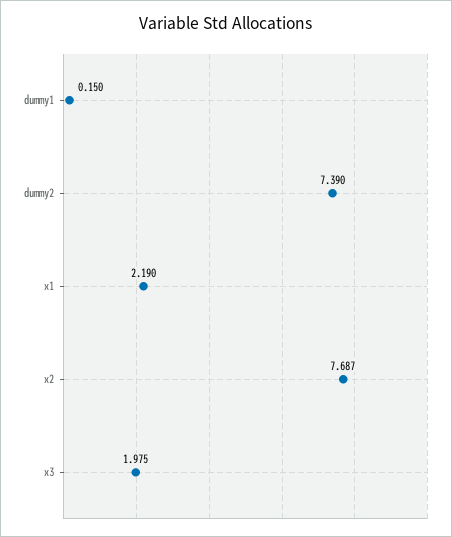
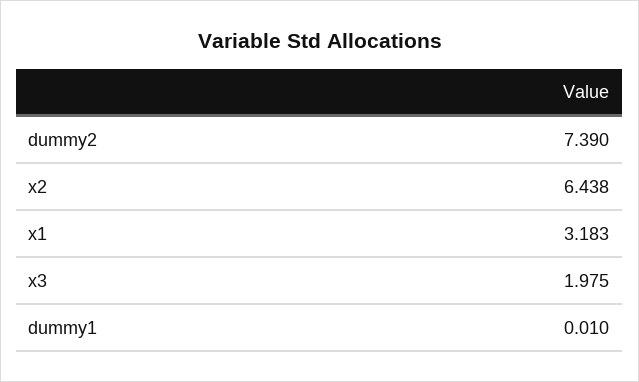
dummy1: 0.15 -> 0.01
x1: 2.19 -> 3.183
x2: 7.687 -> 6.438

